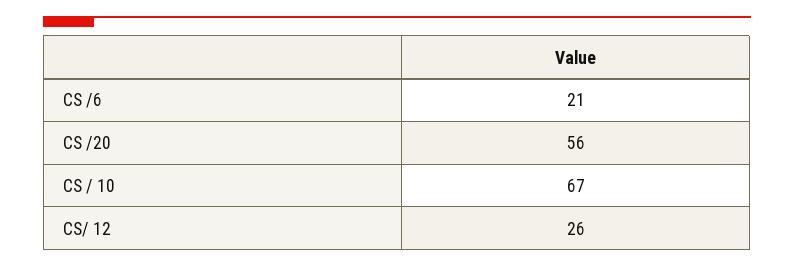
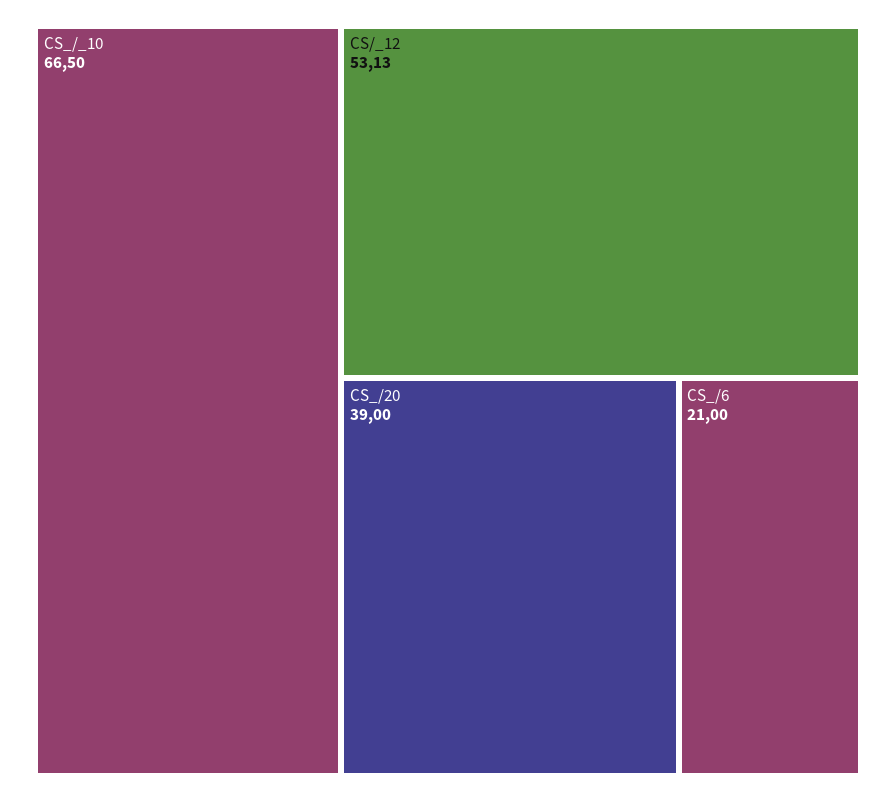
CS /20: 56 -> 39
CS/ 12: 26 -> 53.13

